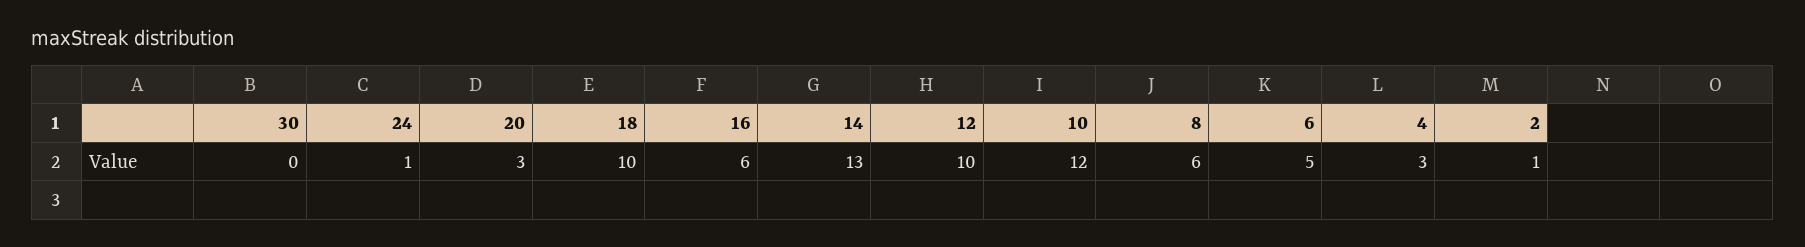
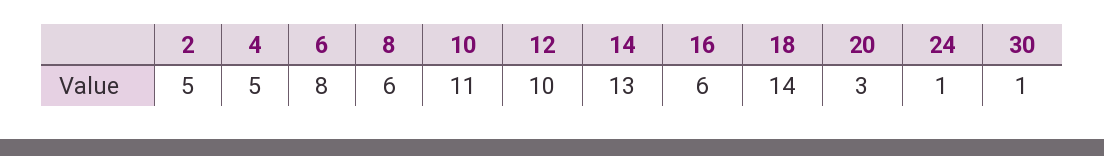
30: 0 -> 1
18: 10 -> 14
10: 12 -> 11
6: 5 -> 8
4: 3 -> 5
2: 1 -> 5

